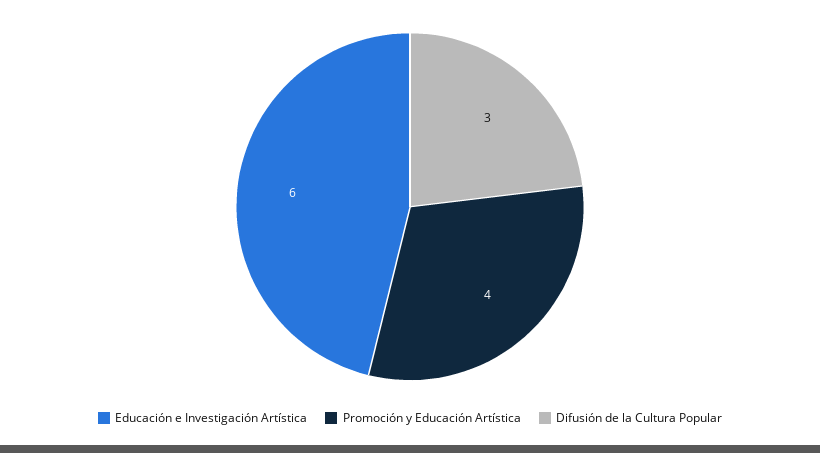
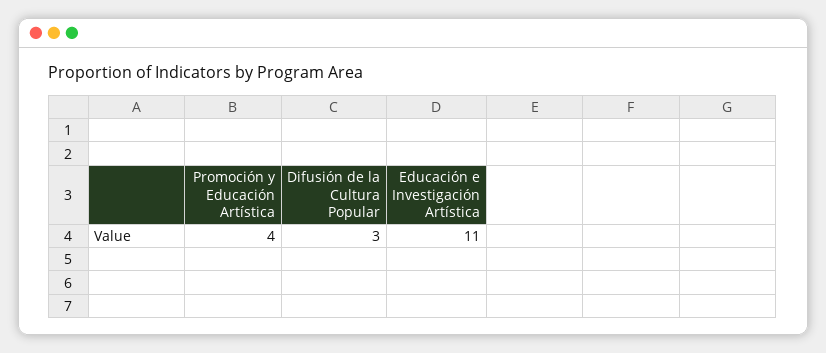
Educación e Investigación Artística: 6 -> 11

